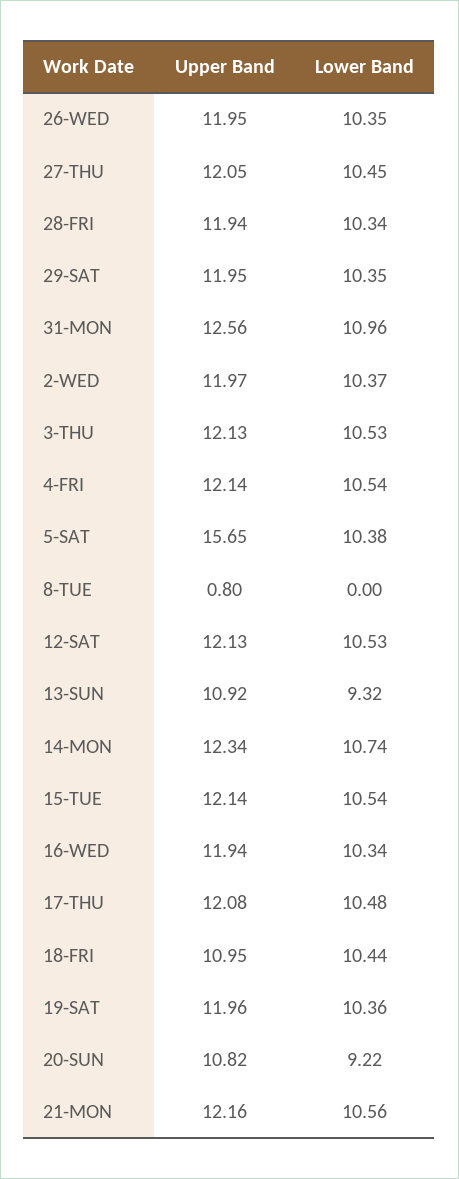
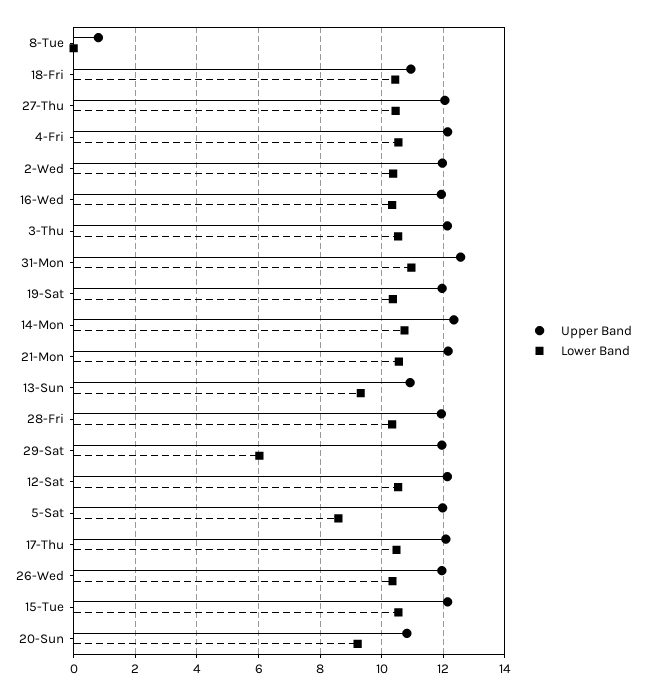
Lower Band, 29-SAT: 10.35 -> 6
Upper Band, 5-SAT: 15.65 -> 12
Lower Band, 5-SAT: 10.38 -> 8.6

